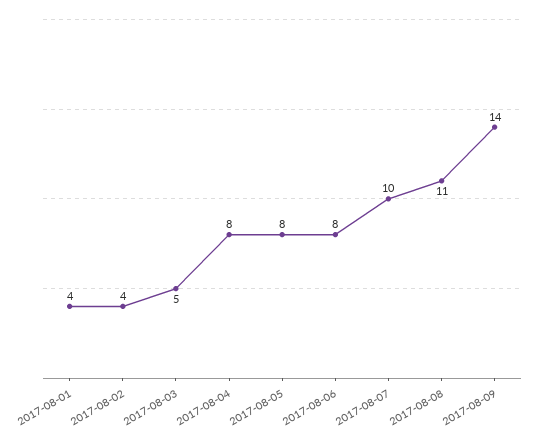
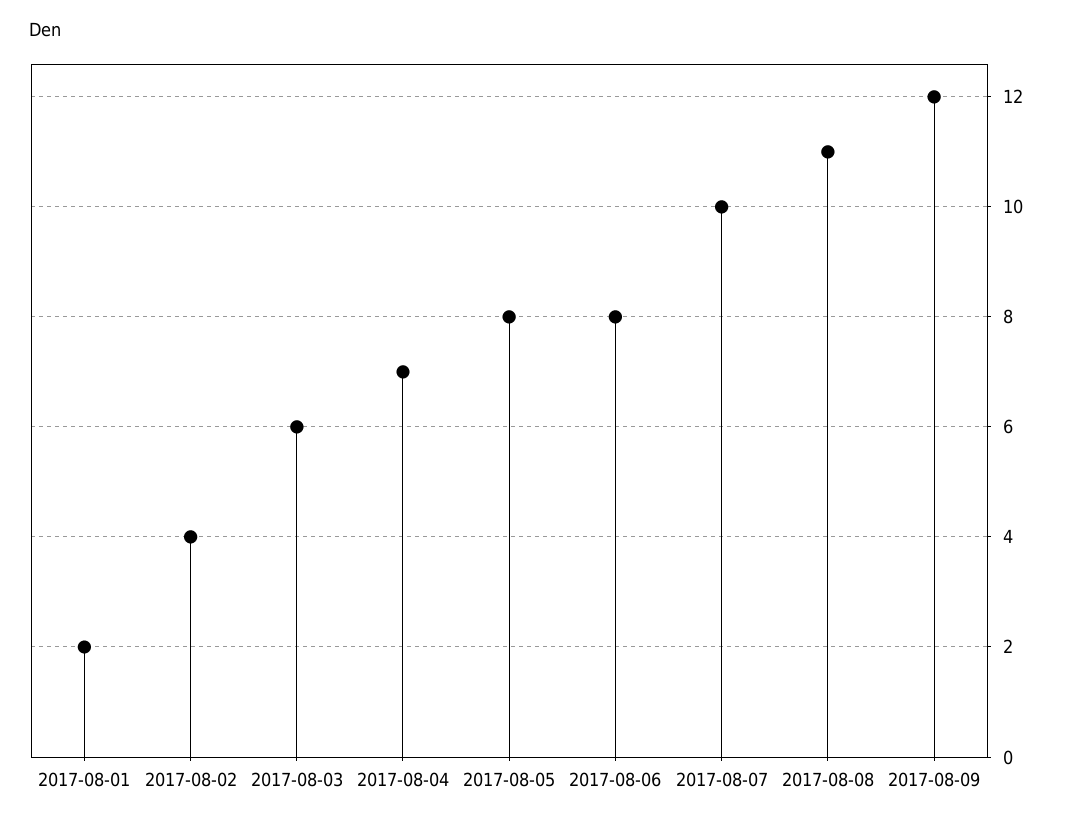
2017-08-01: 4 -> 2
2017-08-03: 5 -> 6
2017-08-04: 8 -> 7
2017-08-09: 14 -> 12

